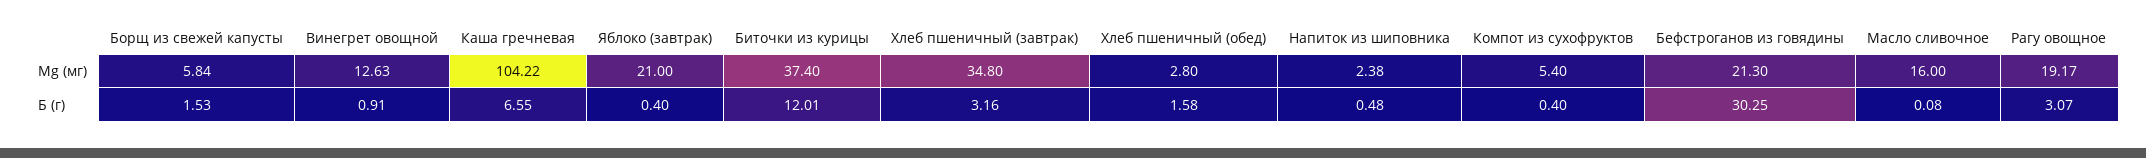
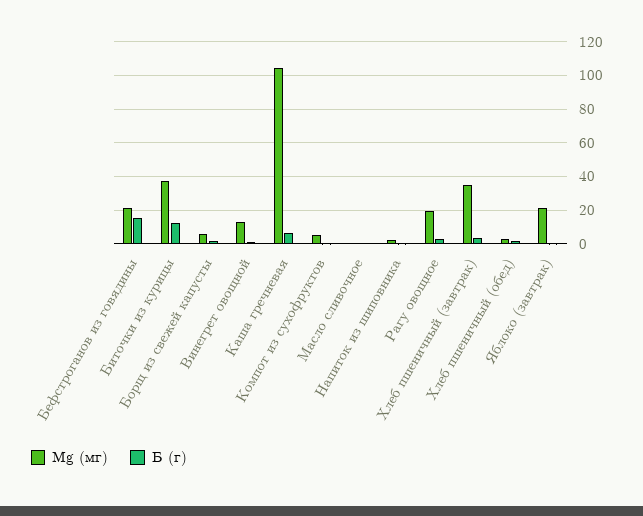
Mg (мг), Масло сливочное: 16 -> 0
Б (г), Бефстроганов из говядины: 30.25 -> 15

